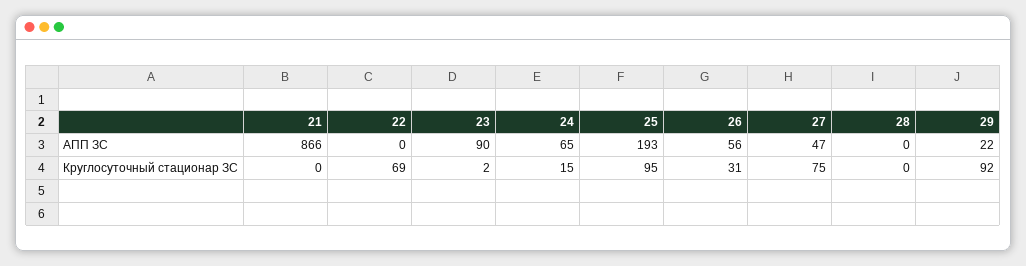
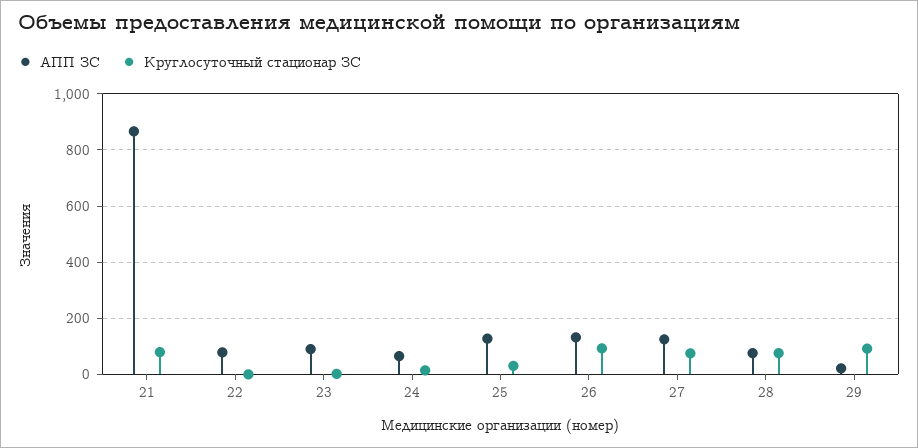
АПП ЗС, 22: 0 -> 75
АПП ЗС, 25: 193 -> 125
АПП ЗС, 26: 56 -> 125
АПП ЗС, 27: 47 -> 125
АПП ЗС, 28: 0 -> 75
Круглосуточный стационар ЗС, 21: 0 -> 75
Круглосуточный стационар ЗС, 22: 69 -> 0
Круглосуточный стационар ЗС, 25: 95 -> 25
Круглосуточный стационар ЗС, 26: 31 -> 100
Круглосуточный стационар ЗС, 28: 0 -> 75

